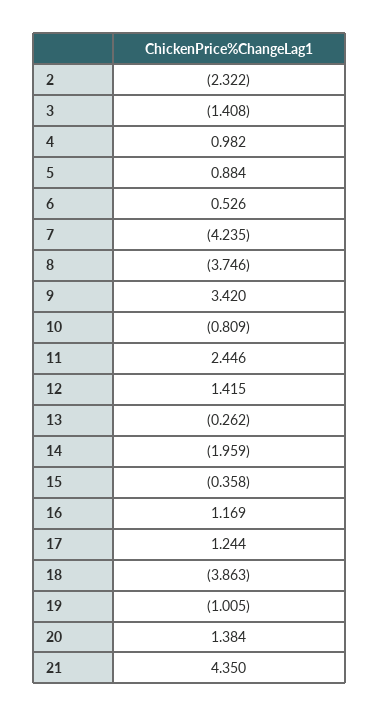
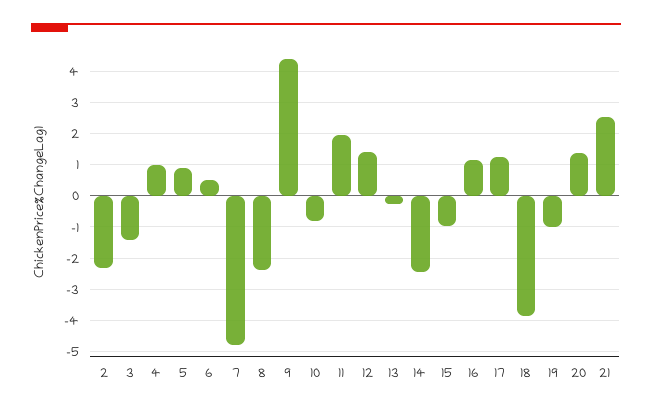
7: -4.235 -> -4.8
8: -3.746 -> -2.4
9: 3.42 -> 4.4
11: 2.446 -> 2
14: -1.959 -> -2.4
15: -0.358 -> -1
21: 4.35 -> 2.6

